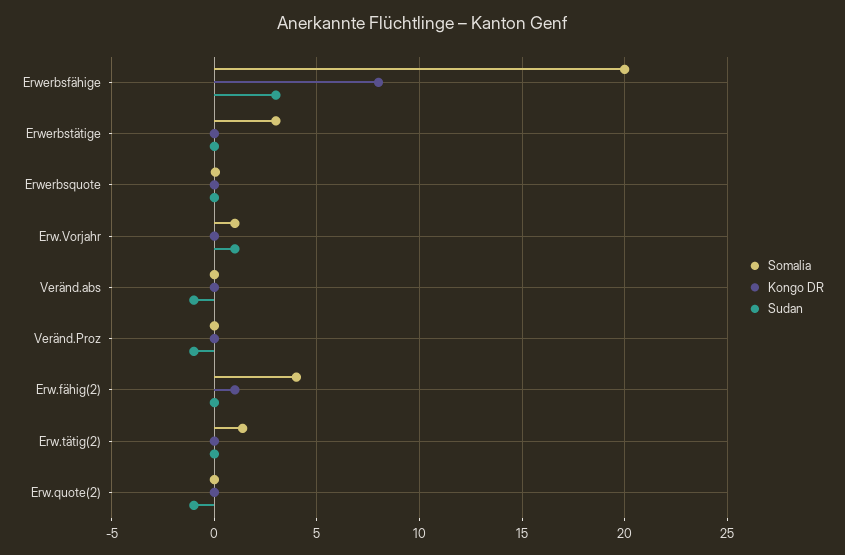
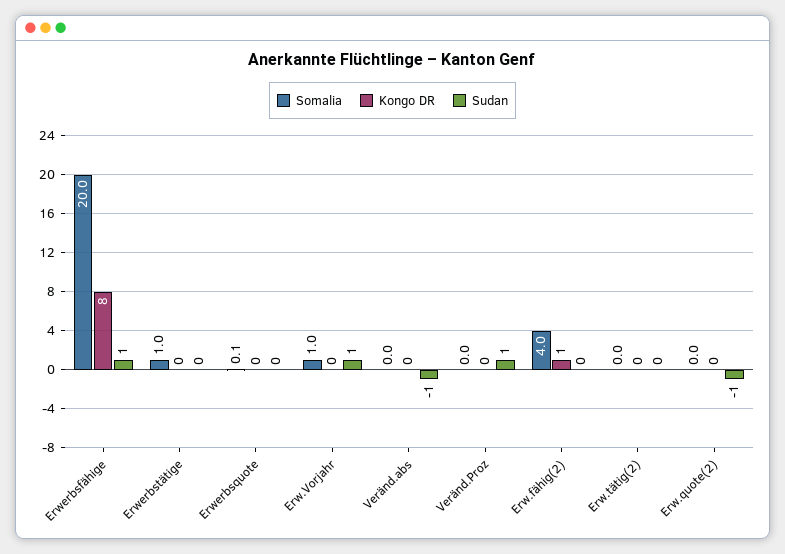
Sudan, Erwerbsfähige: 3 -> 1
Somalia, Erwerbstätige: 3 -> 1
Sudan, Veränd.Proz: -1 -> 1
Somalia, Erw.tätig(2): 1.5 -> 0

